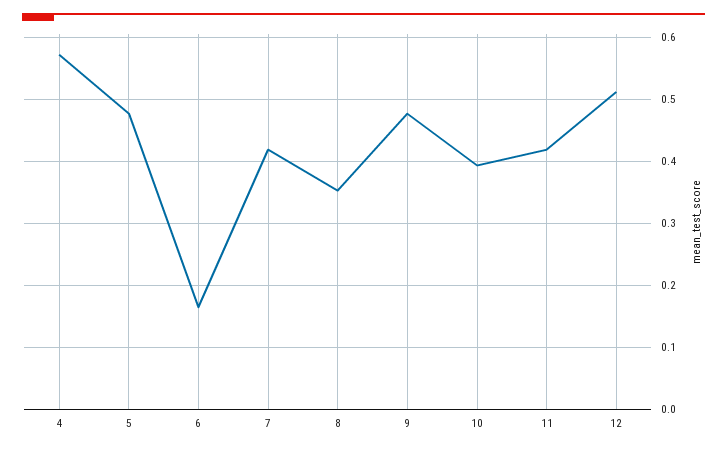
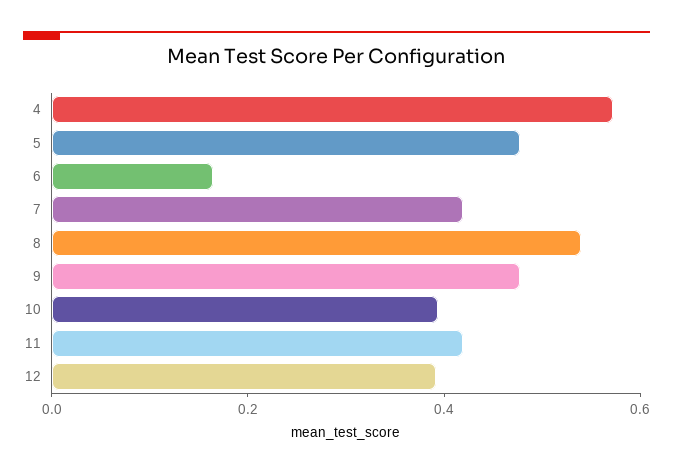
8: 0.35 -> 0.55
12: 0.51 -> 0.4

